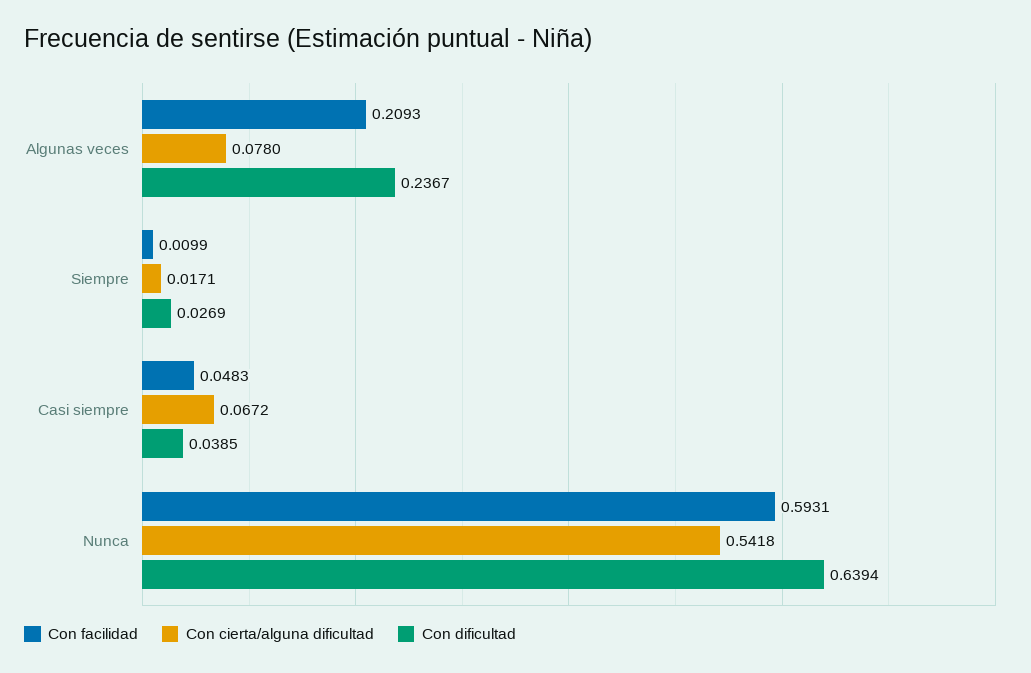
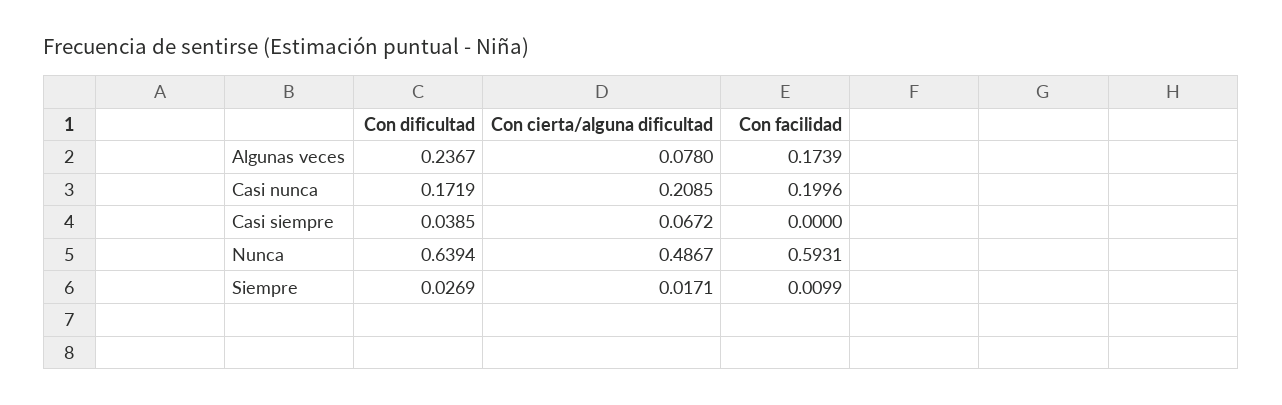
Con facilidad, Algunas veces: 0.2093 -> 0.1739
Con facilidad, Casi siempre: 0.0483 -> 0
Con cierta/alguna dificultad, Nunca: 0.5418 -> 0.4867
Con dificultad, Casi nunca: none -> 0.1719
Con cierta/alguna dificultad, Casi nunca: none -> 0.2085
Con facilidad, Casi nunca: none -> 0.1996

